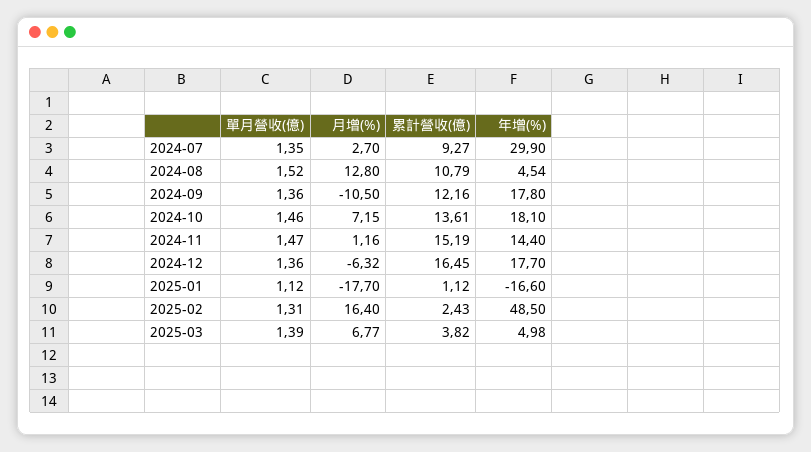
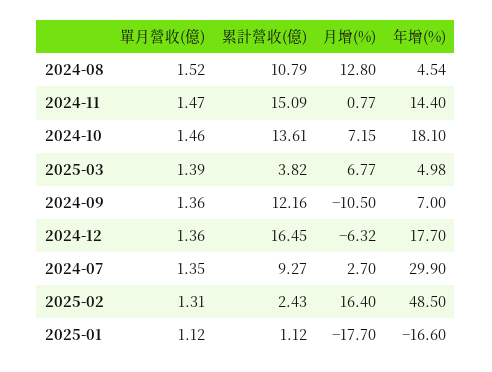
年增(%), 2024-09: 17.8 -> 7
月增(%), 2024-11: 1.16 -> 0.77
累計營收(億), 2024-11: 15.19 -> 15.09

